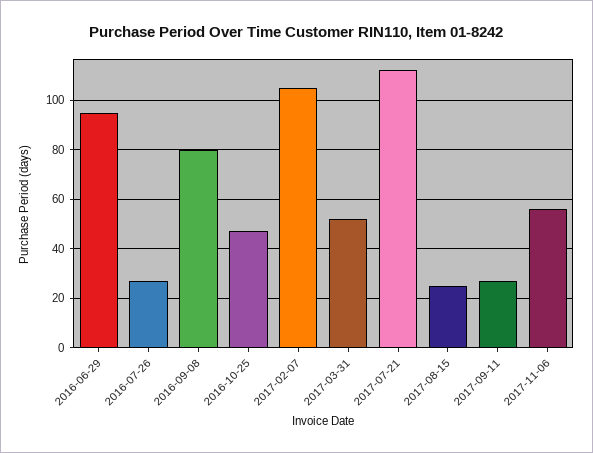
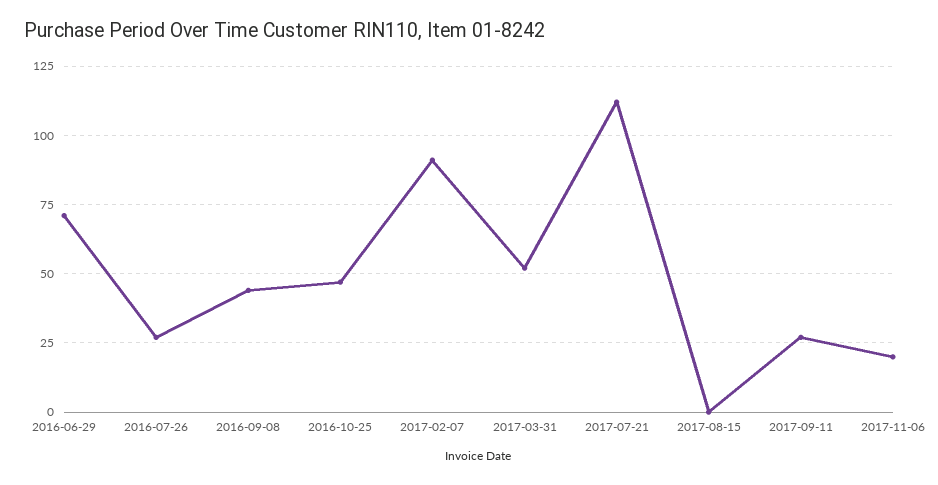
2016-06-29: 95 -> 70
2016-09-08: 80 -> 45
2017-02-07: 105 -> 90
2017-08-15: 25 -> 0
2017-11-06: 55 -> 20

